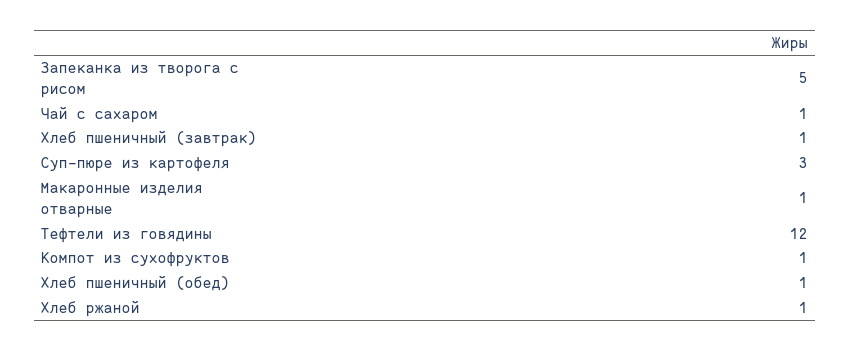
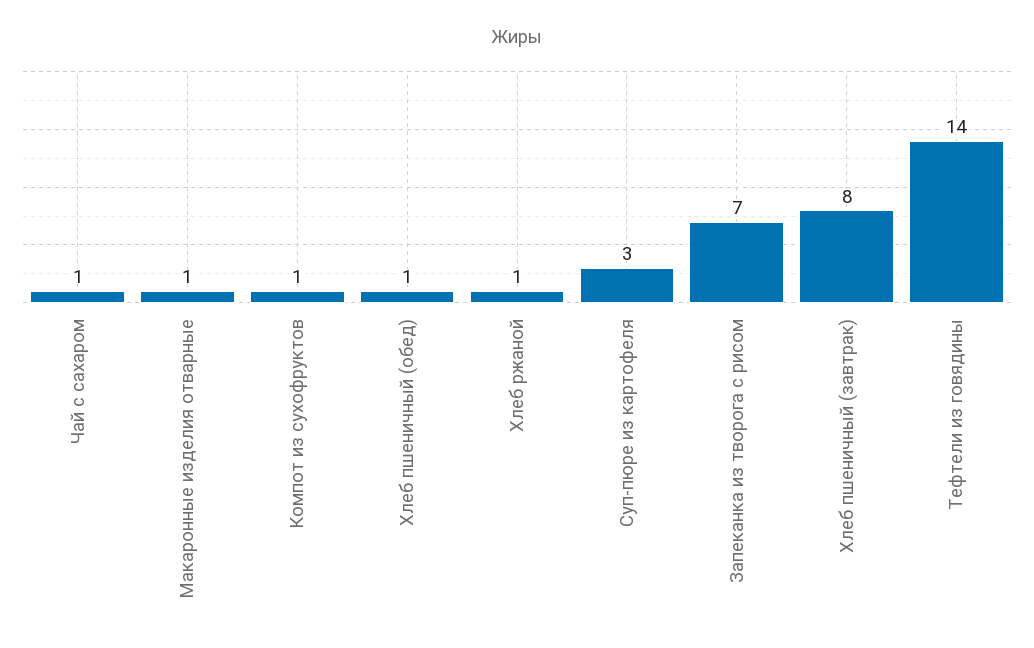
Запеканка из творога с рисом: 5 -> 7
Хлеб пшеничный (завтрак): 1 -> 8
Тефтели из говядины: 12 -> 14

